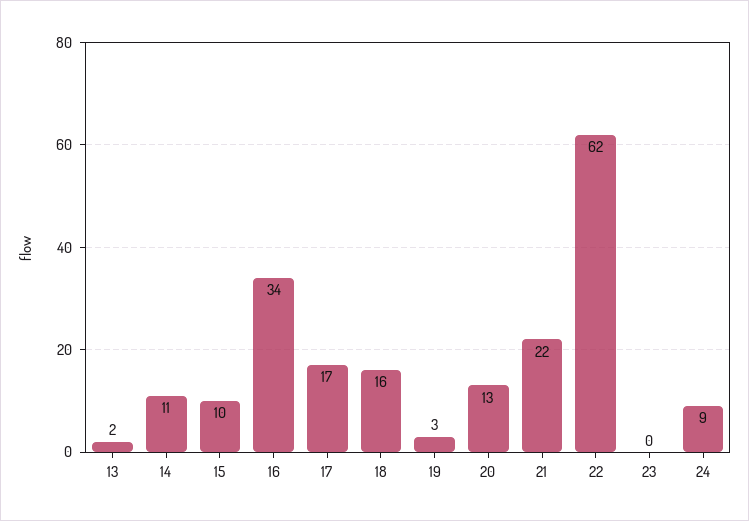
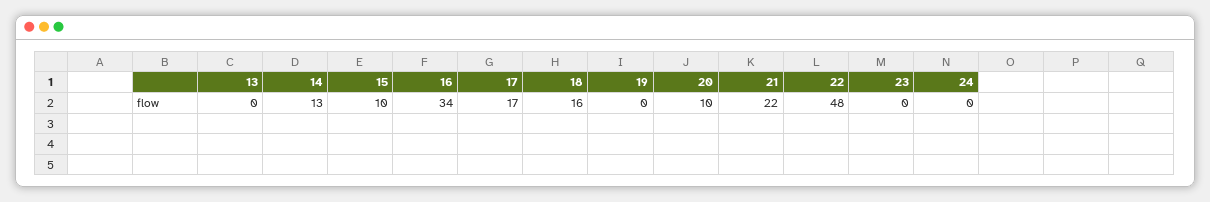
13: 2 -> 0
14: 11 -> 13
19: 3 -> 0
20: 13 -> 10
22: 62 -> 48
24: 9 -> 0

